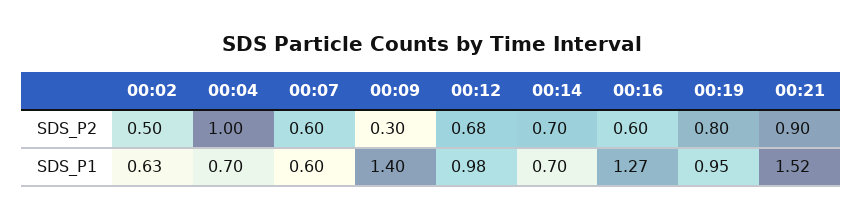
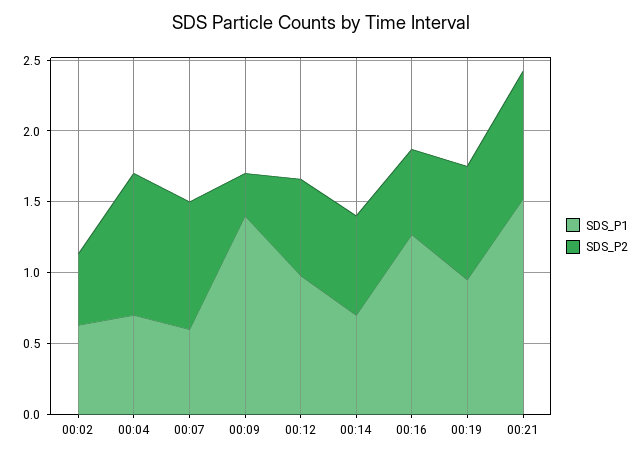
SDS_P2, 00:07: 0.6 -> 0.9

